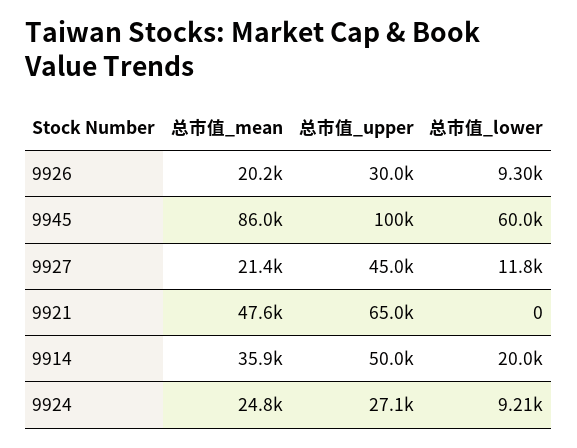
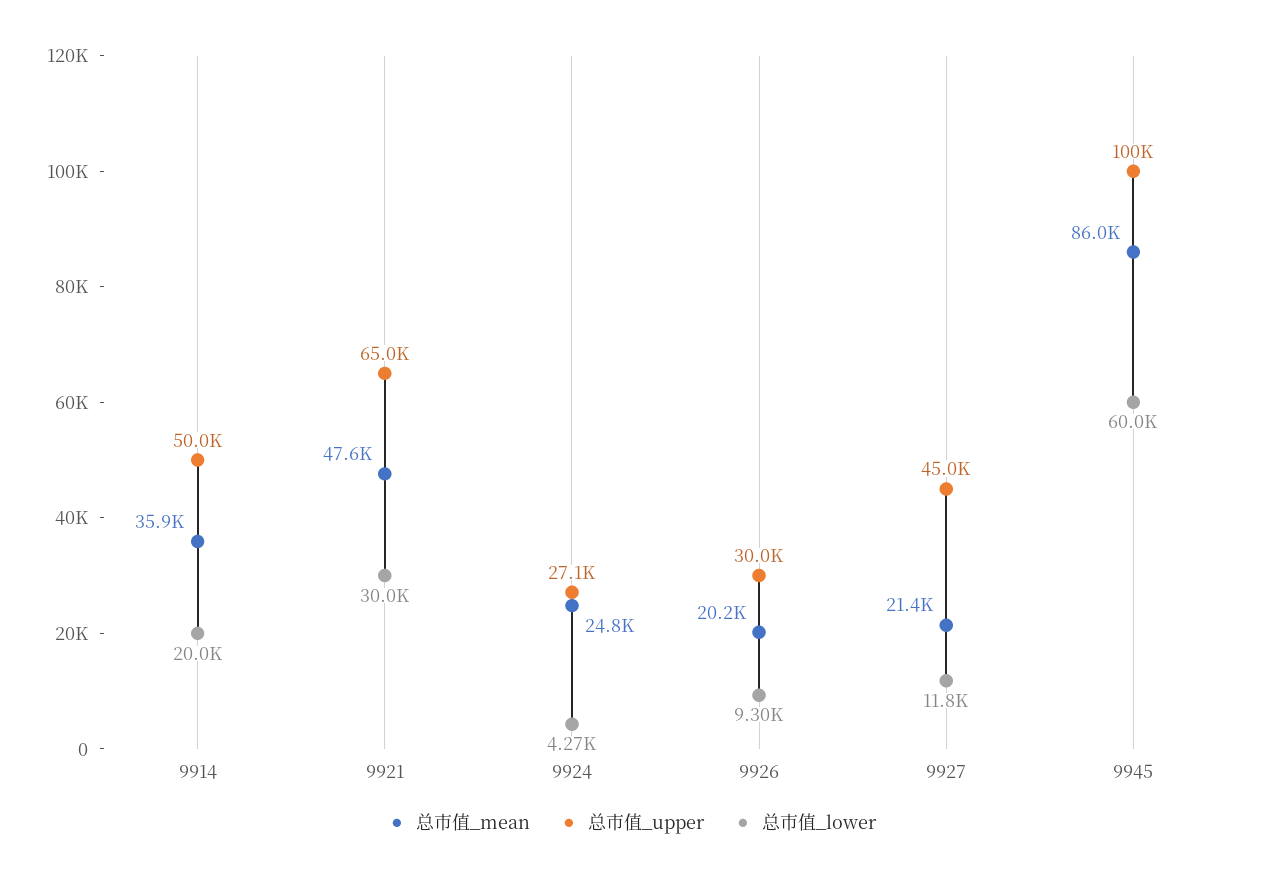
总市值_lower, 9921: 0 -> 30000
总市值_lower, 9924: 9210 -> 4270

